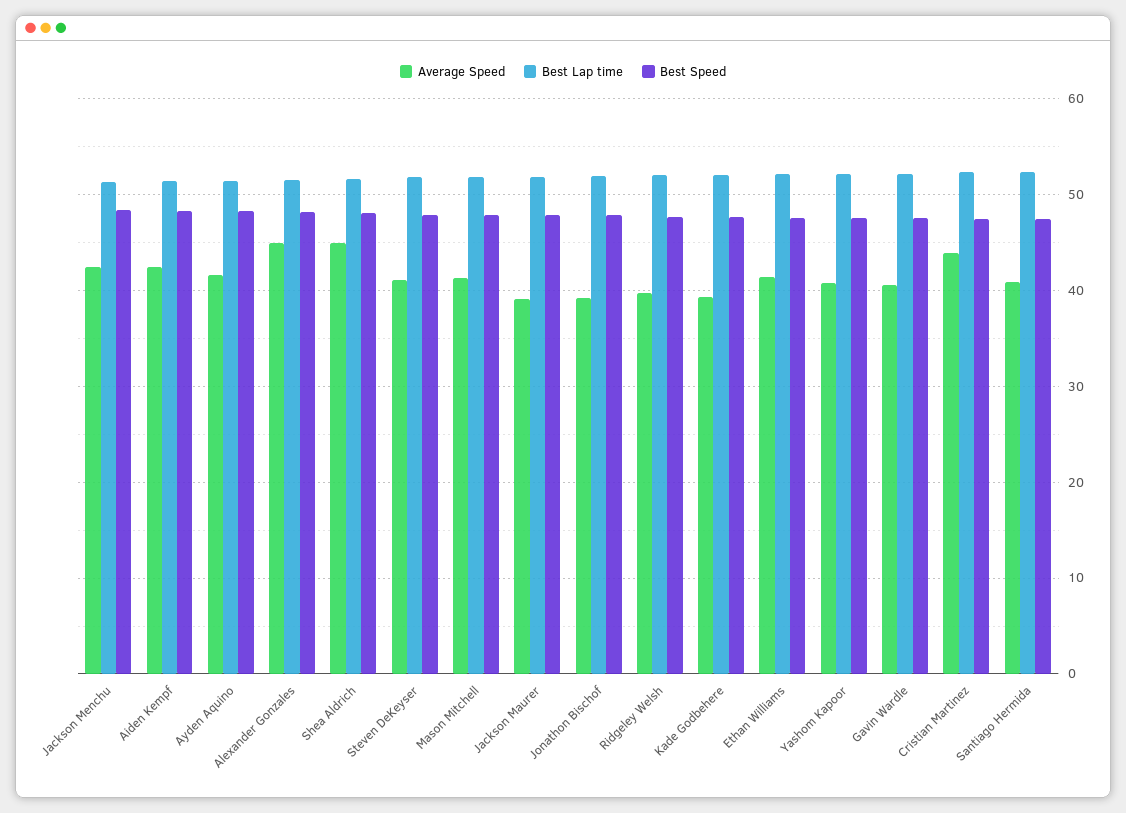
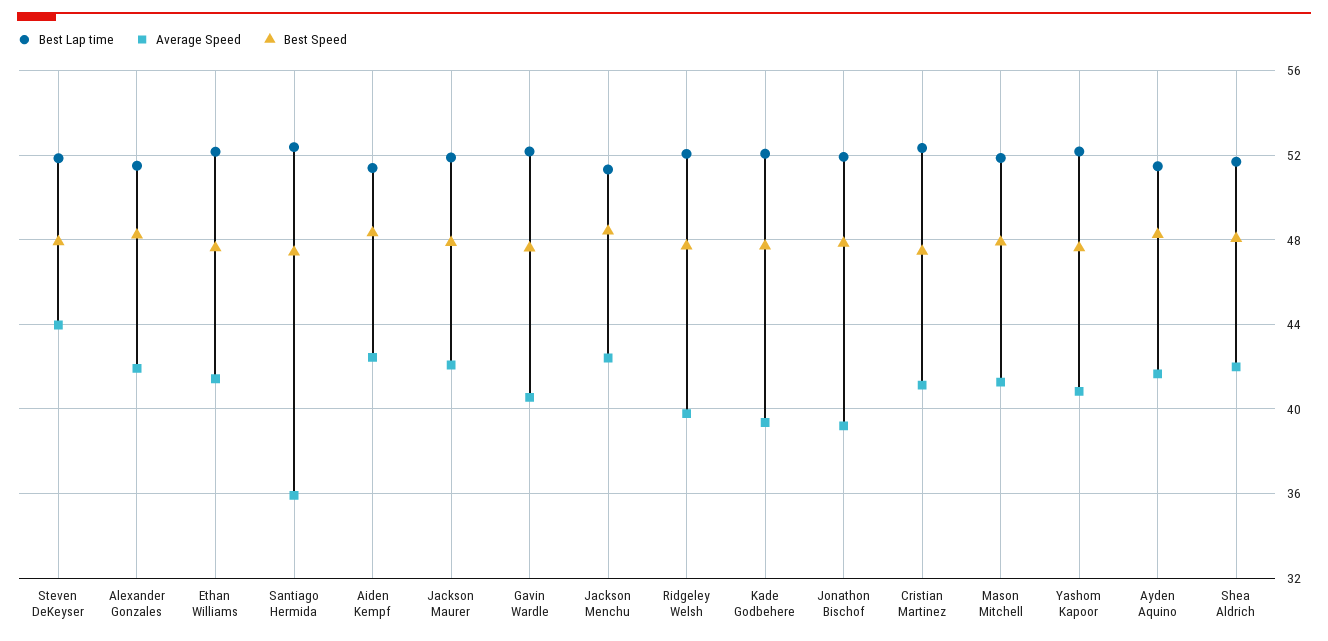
Average Speed, Alexander Gonzales: 45 -> 42
Average Speed, Shea Aldrich: 45 -> 42
Average Speed, Steven DeKeyser: 41 -> 44
Average Speed, Jackson Maurer: 39 -> 42
Average Speed, Cristian Martinez: 44 -> 41
Average Speed, Santiago Hermida: 41 -> 36

